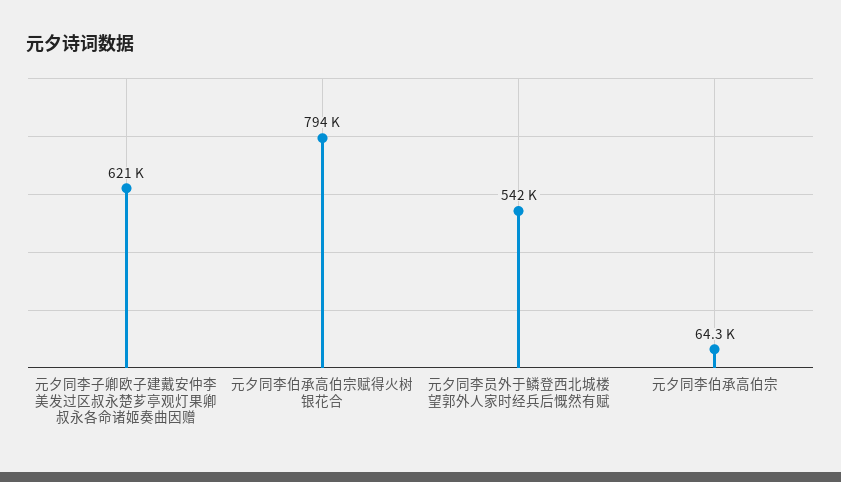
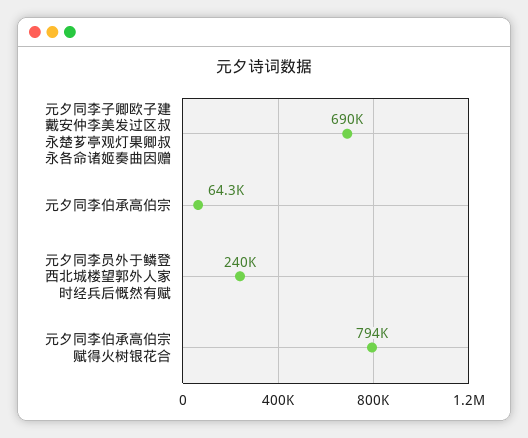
元夕同李子卿欧子建戴安仲李美发过区叔永楚芗亭观灯果卿叔永各命诸姬奏曲因赠: 621000 -> 690000
元夕同李员外于鳞登西北城楼望郭外人家时经兵后慨然有赋: 542000 -> 240000

